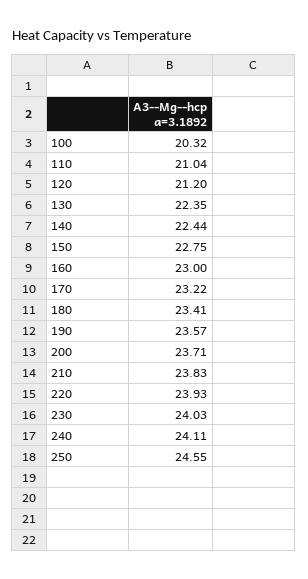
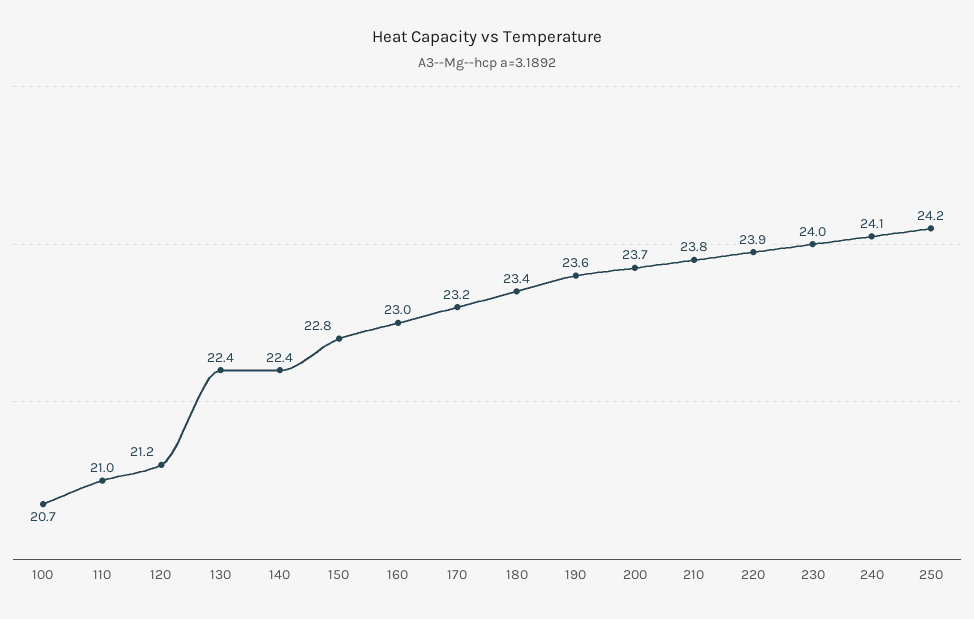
100: 20.32 -> 20.7
250: 24.55 -> 24.2

